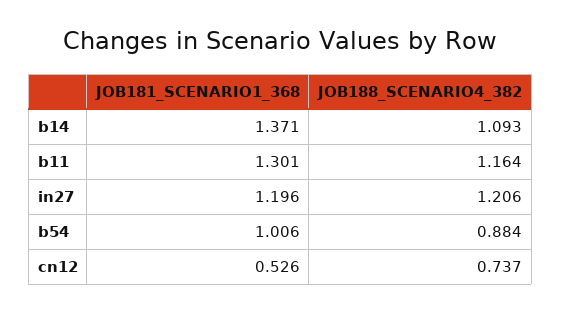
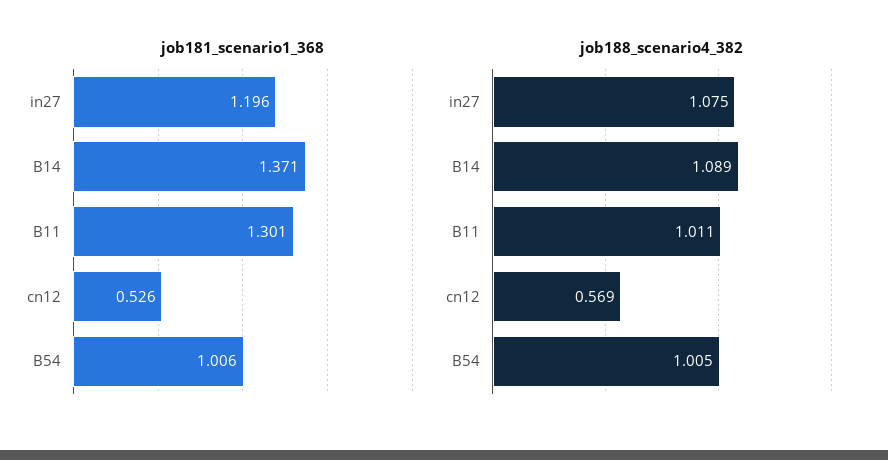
JOB188_SCENARIO4_382, b14: 1.093 -> 1.089
JOB188_SCENARIO4_382, b11: 1.164 -> 1.011
JOB188_SCENARIO4_382, in27: 1.206 -> 1.075
JOB188_SCENARIO4_382, b54: 0.884 -> 1.005
JOB188_SCENARIO4_382, cn12: 0.737 -> 0.569

